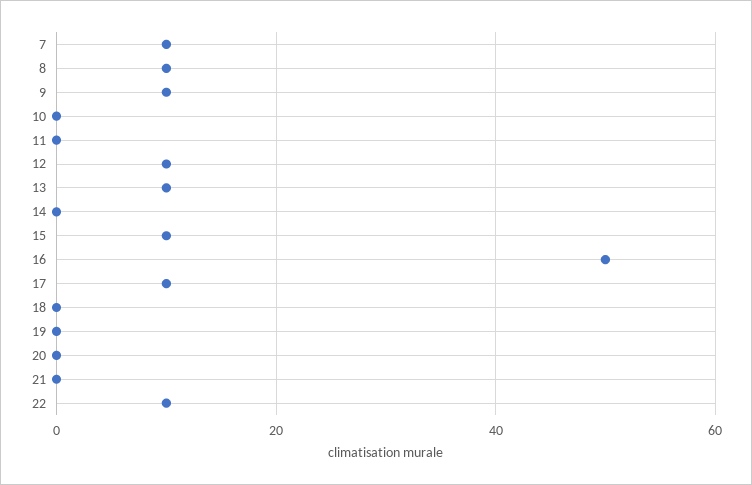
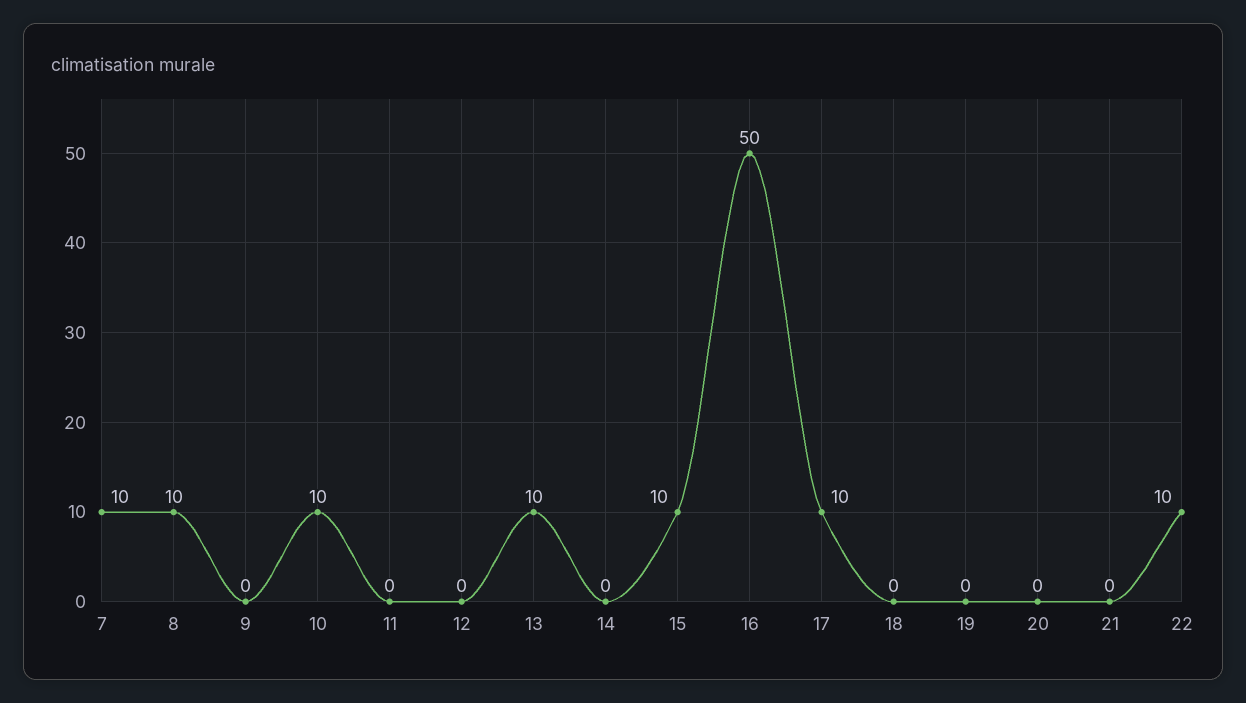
9: 10 -> 0
10: 0 -> 10
12: 10 -> 0

